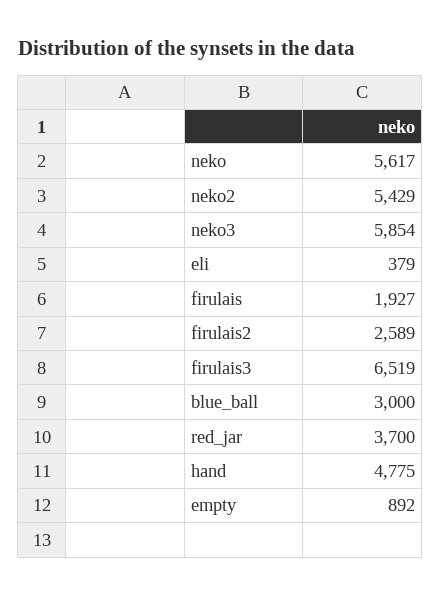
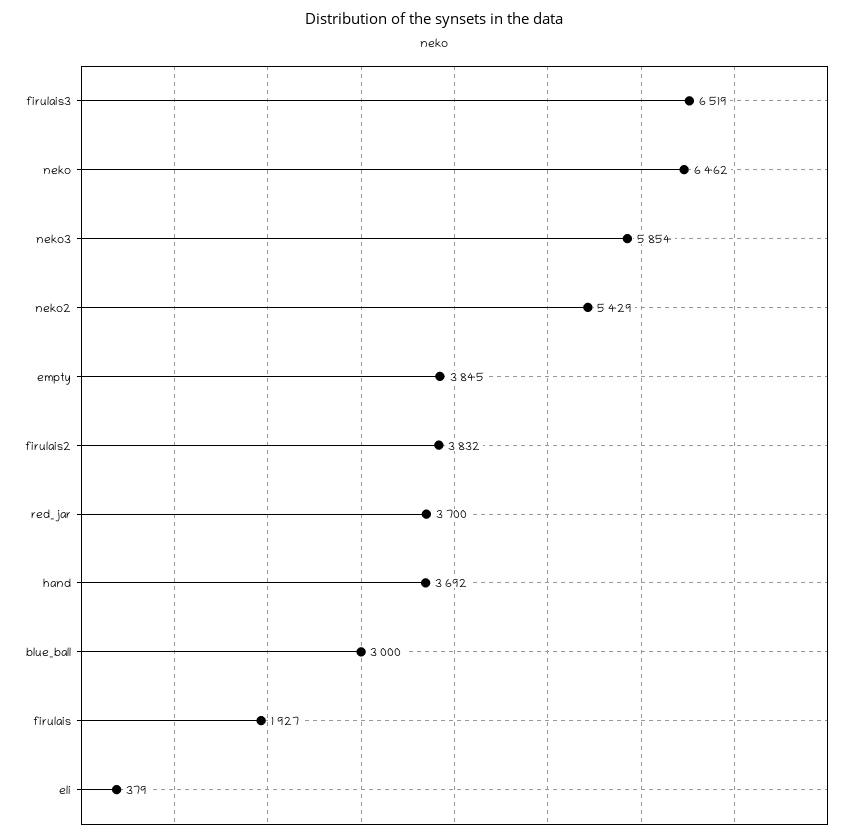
neko: 5617 -> 6462
firulais2: 2589 -> 3832
hand: 4775 -> 3692
empty: 892 -> 3845

